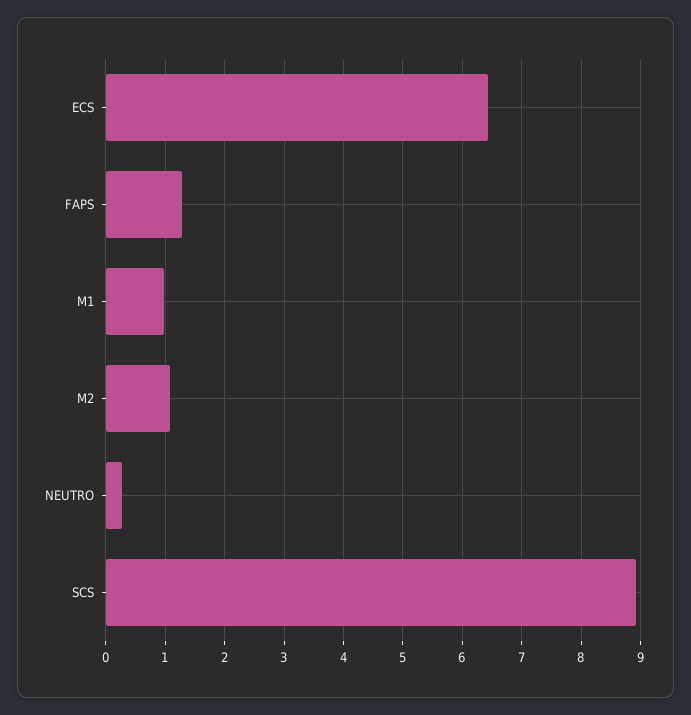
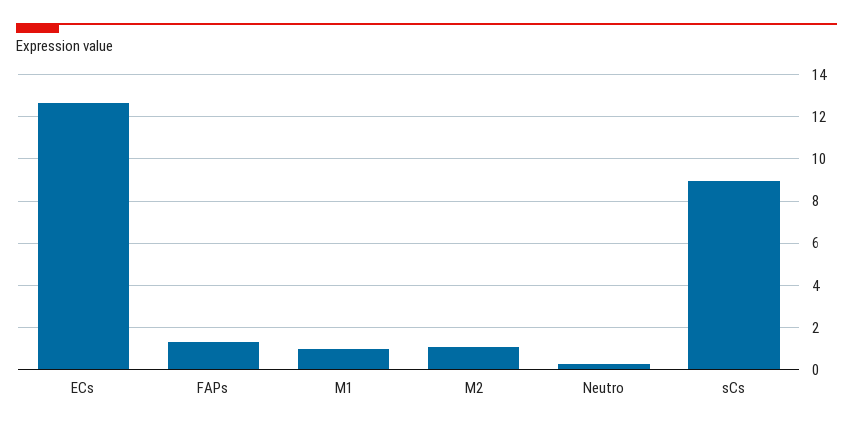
ECS: 6.4 -> 12.5

